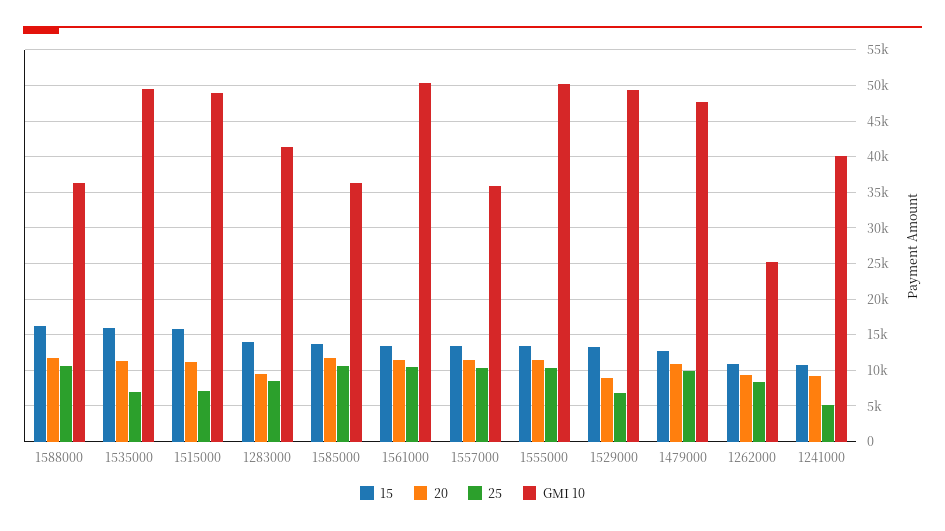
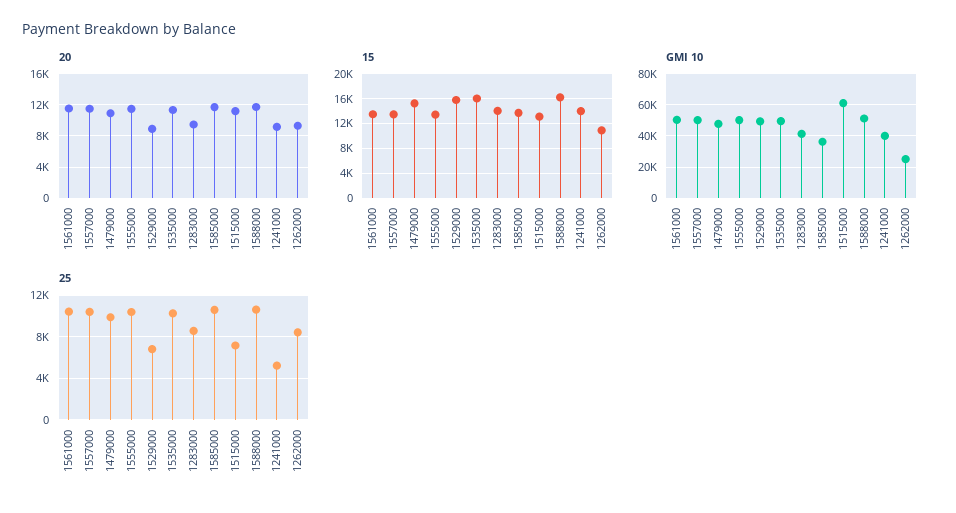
GMI 10, 1588000: 36000 -> 50000
25, 1535000: 7000 -> 10000
15, 1515000: 16000 -> 13000
GMI 10, 1515000: 49000 -> 60000
GMI 10, 1557000: 36000 -> 50000
15, 1529000: 13000 -> 16000
15, 1479000: 13000 -> 15000
15, 1241000: 11000 -> 14000

